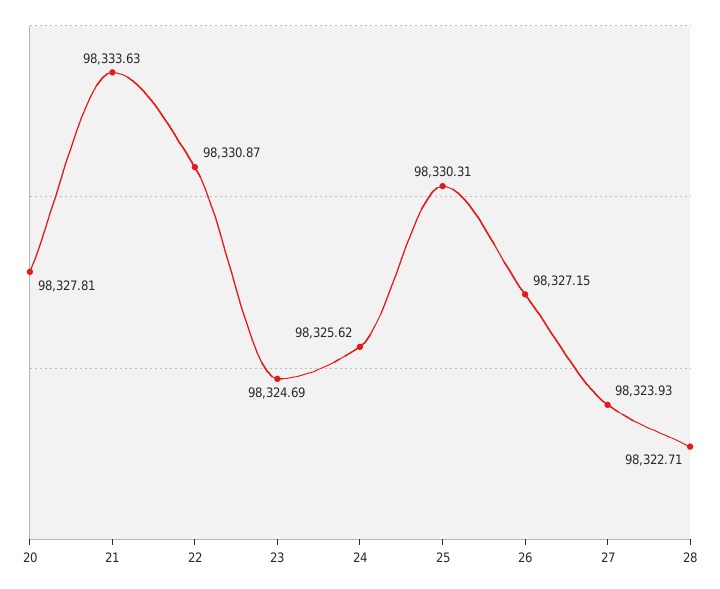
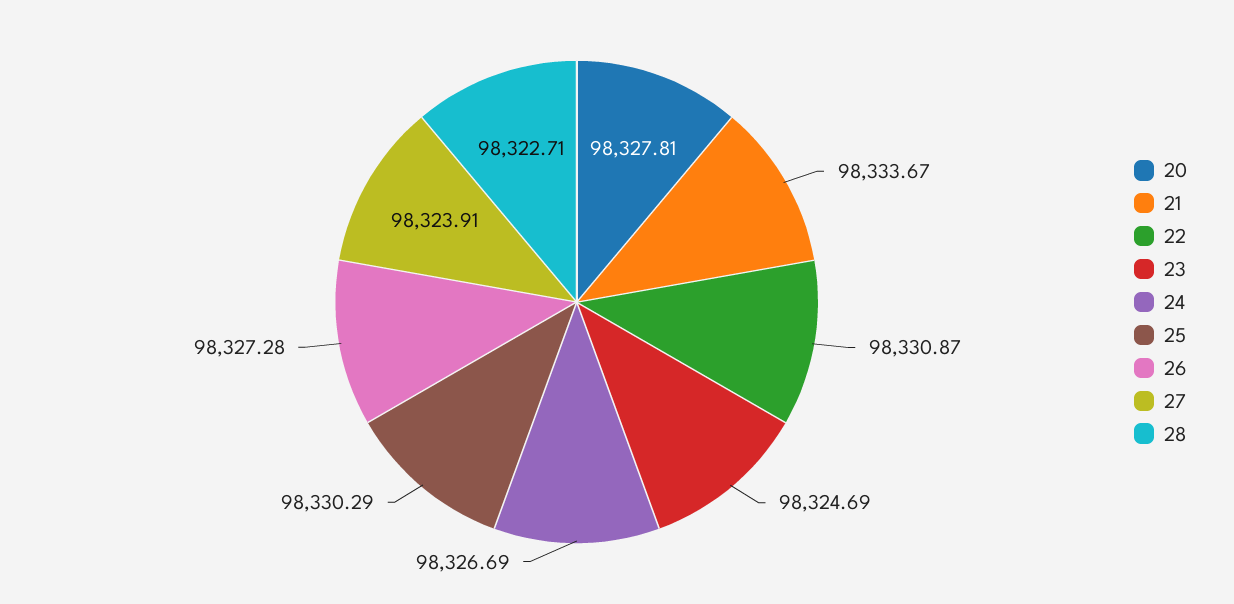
21: 98333.63 -> 98333.67
24: 98325.62 -> 98326.69
25: 98330.31 -> 98330.29
26: 98327.15 -> 98327.28
27: 98323.93 -> 98323.91

